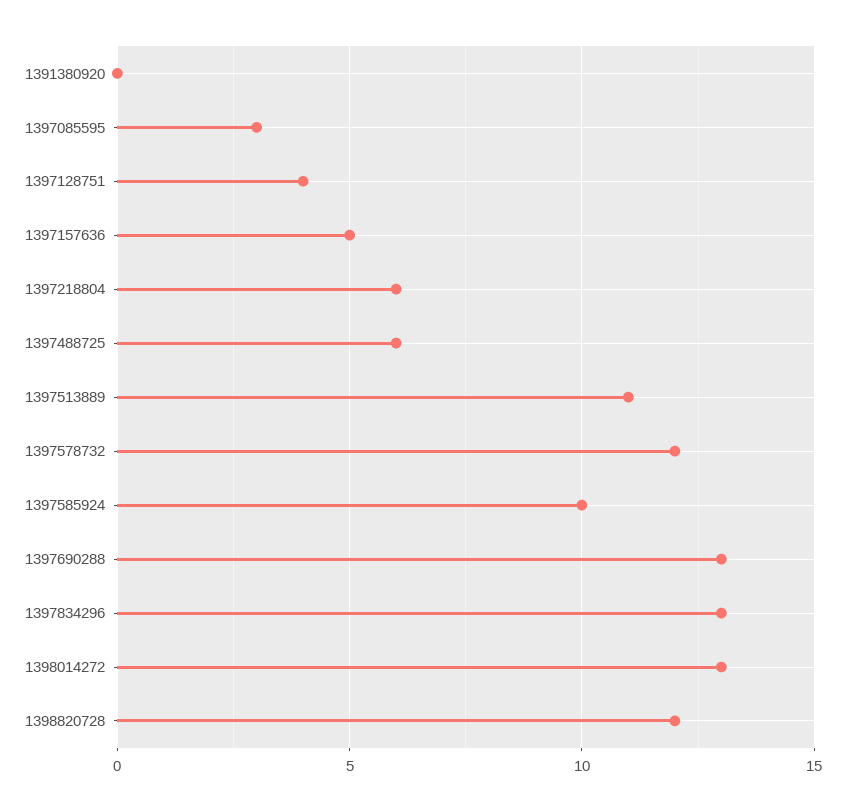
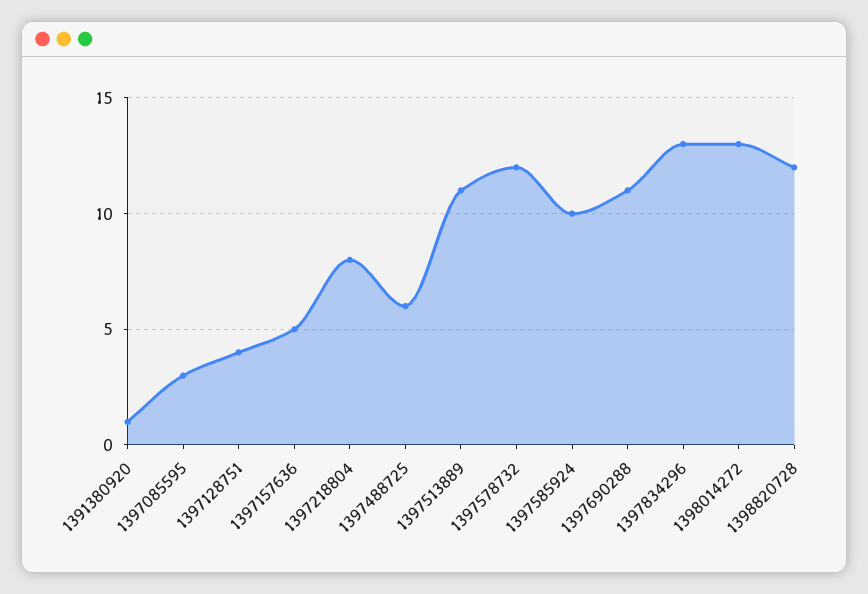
1391380920: 0 -> 1
1397218804: 6 -> 8
1397690288: 13 -> 11

